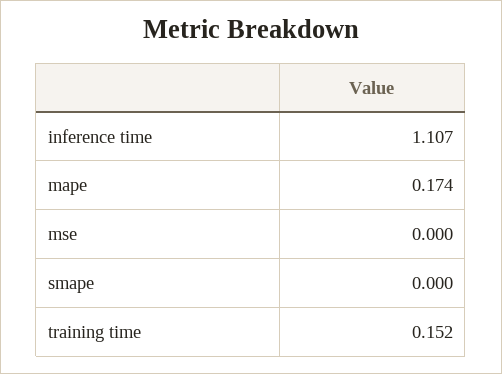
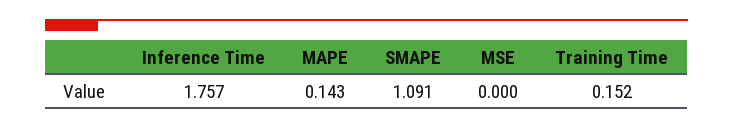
inference time: 1.107 -> 1.757
mape: 0.174 -> 0.143
smape: 0 -> 1.091

